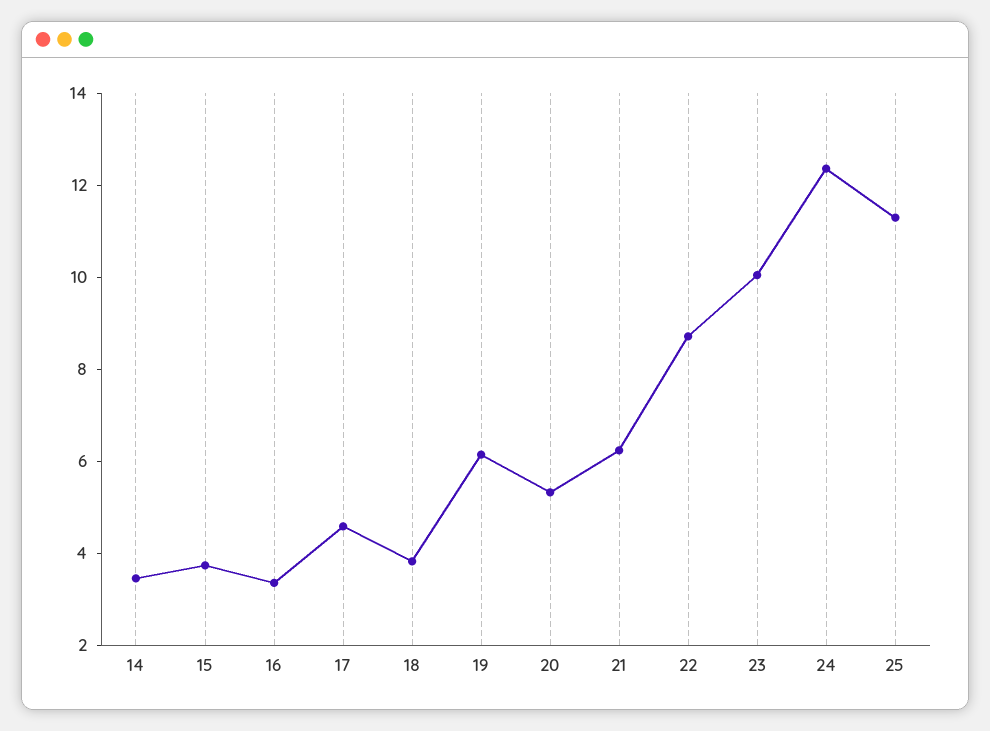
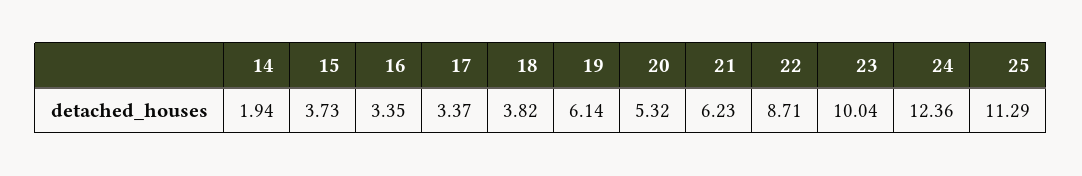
14: 3.5 -> 1.94
17: 4.5 -> 3.37

